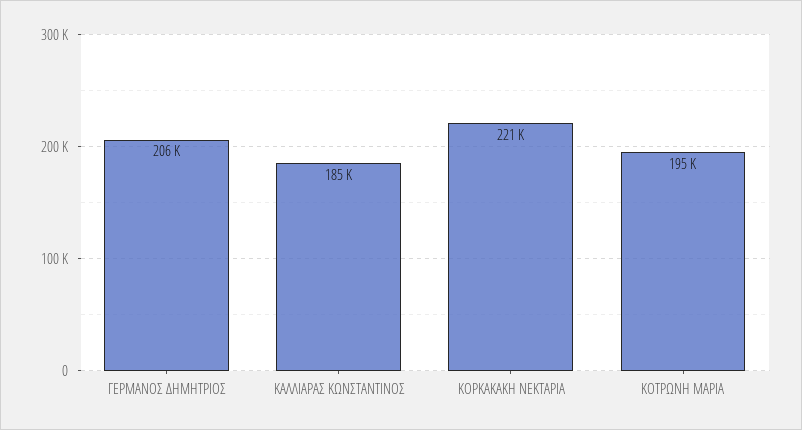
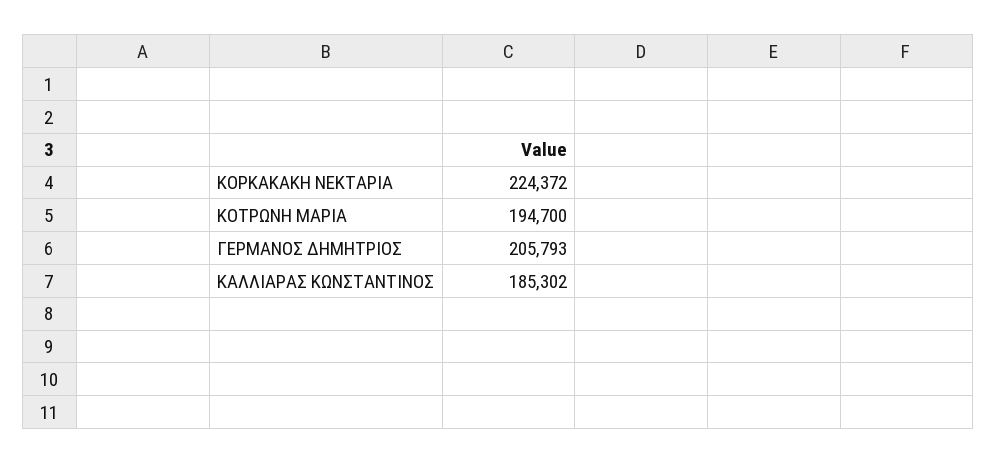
ΚΟΡΚΑΚΑΚΗ ΝΕΚΤΑΡΙΑ: 221000 -> 224372

